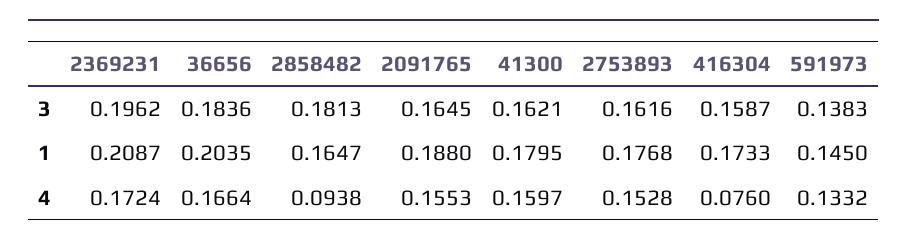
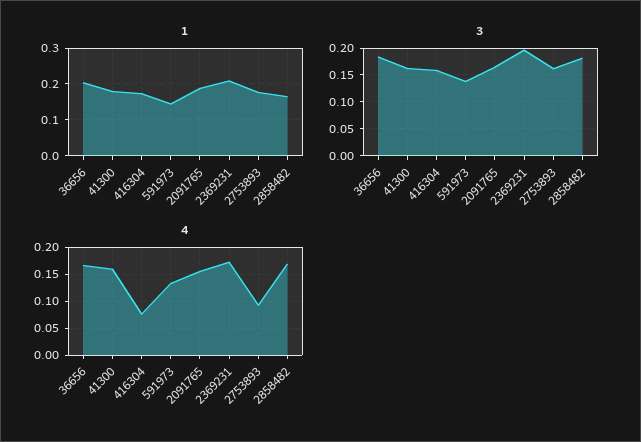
4, 2858482: 0.0938 -> 0.175
4, 2753893: 0.1528 -> 0.1

